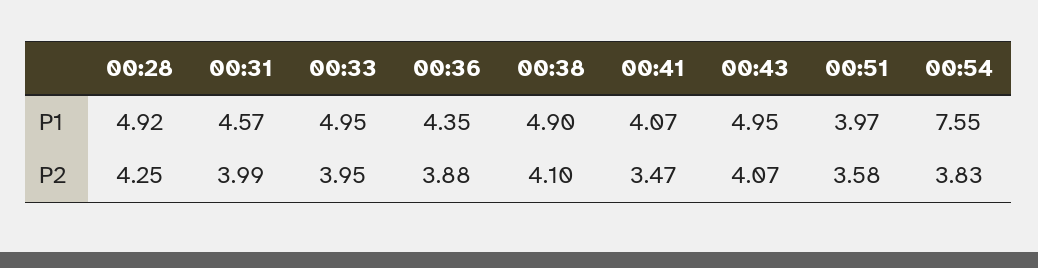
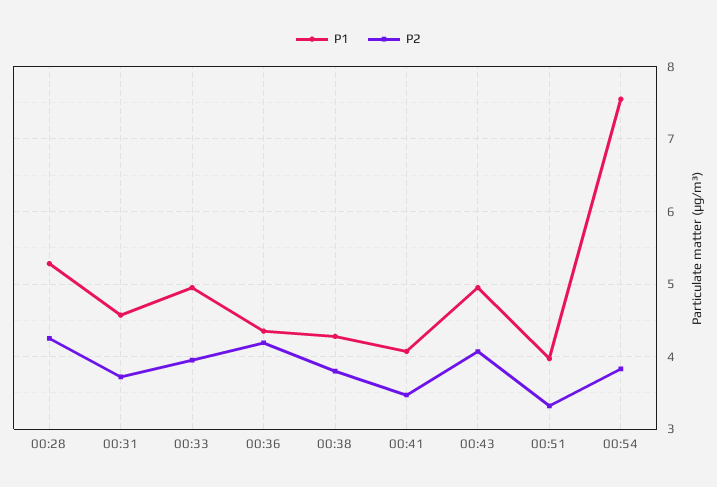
P1, 00:28: 4.92 -> 5.3
P1, 00:38: 4.9 -> 4.3
P2, 00:31: 3.99 -> 3.7
P2, 00:36: 3.88 -> 4.2
P2, 00:38: 4.1 -> 3.8
P2, 00:51: 3.58 -> 3.3

